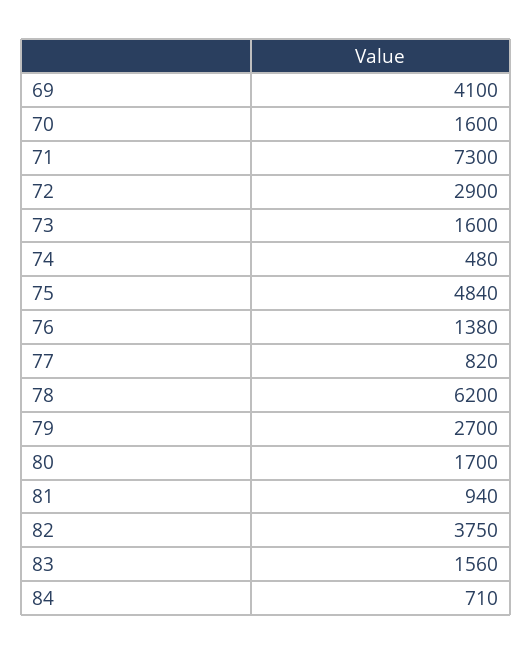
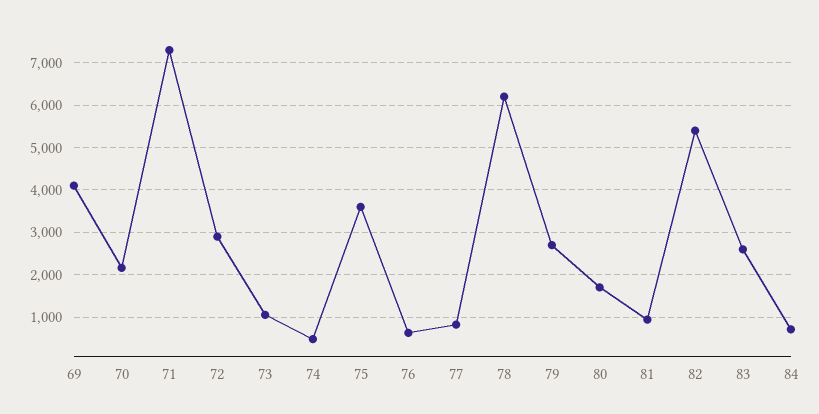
70: 1600 -> 2200
73: 1600 -> 1000
75: 4840 -> 3600
76: 1380 -> 600
82: 3750 -> 5400
83: 1560 -> 2600

